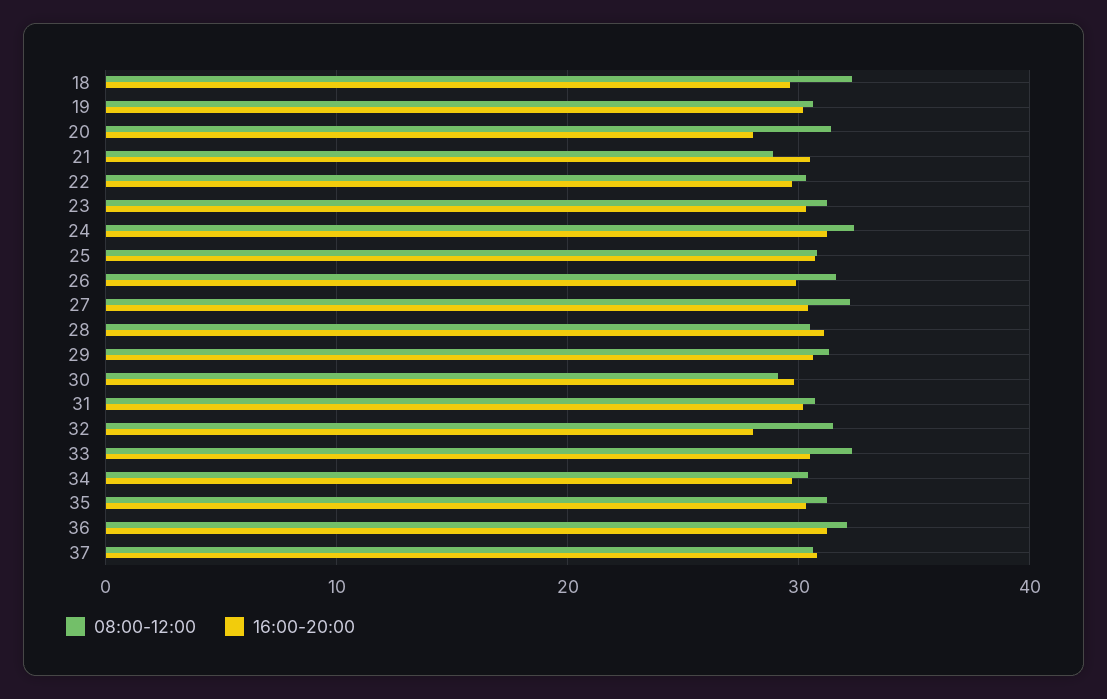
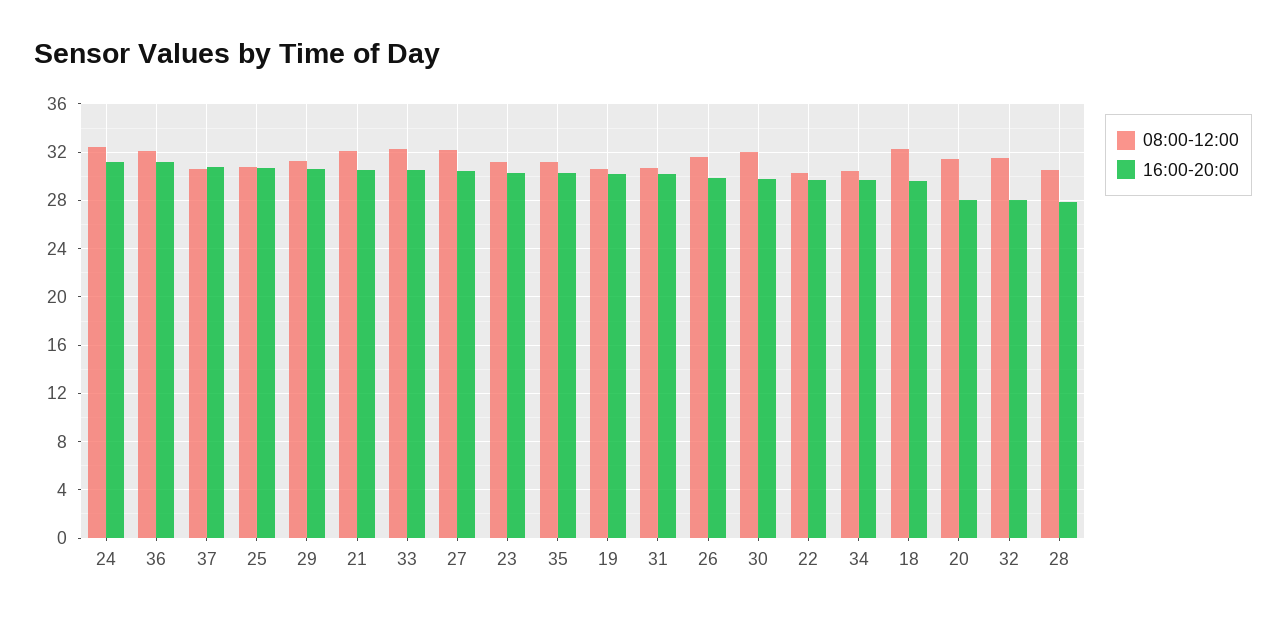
08:00-12:00, 21: 29 -> 32
16:00-20:00, 28: 31 -> 28
08:00-12:00, 30: 29 -> 32

